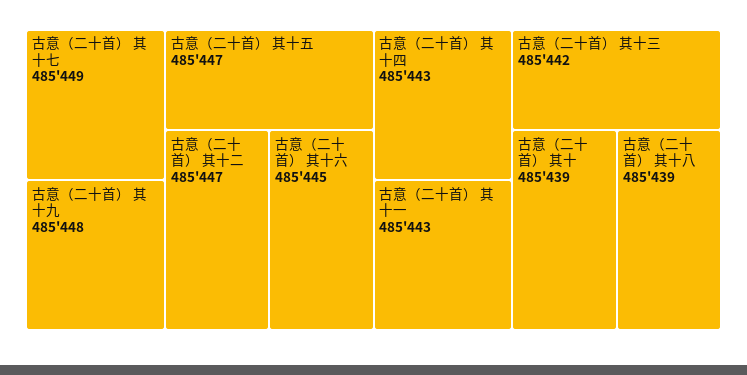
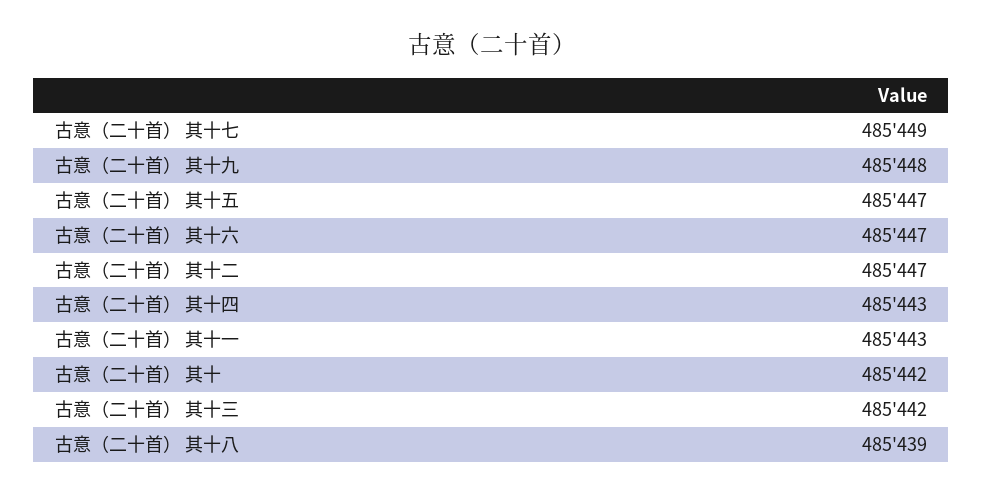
古意（二十首） 其十六: 485445 -> 485447
古意（二十首） 其十: 485439 -> 485442

